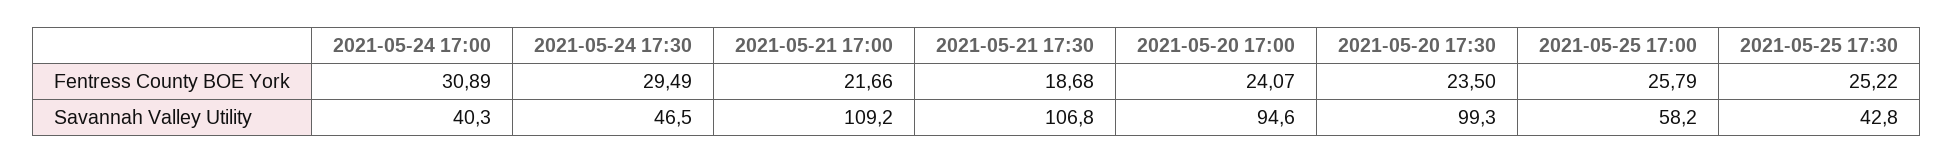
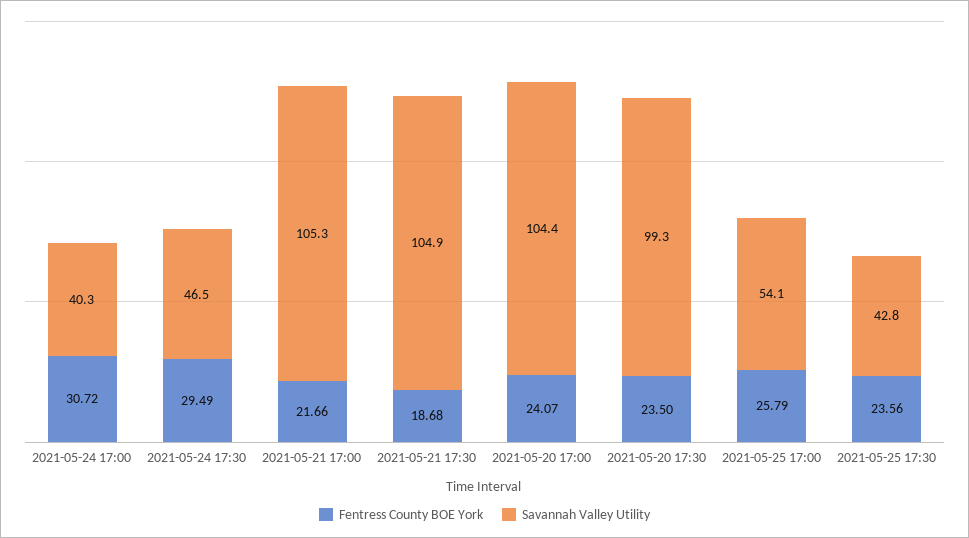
Fentress County BOE York, 2021-05-24 17:00: 30.89 -> 30.72
Fentress County BOE York, 2021-05-25 17:30: 25.22 -> 23.56
Savannah Valley Utility, 2021-05-21 17:00: 109.2 -> 105.3
Savannah Valley Utility, 2021-05-21 17:30: 106.8 -> 104.9
Savannah Valley Utility, 2021-05-20 17:00: 94.6 -> 104.4
Savannah Valley Utility, 2021-05-25 17:00: 58.2 -> 54.1

